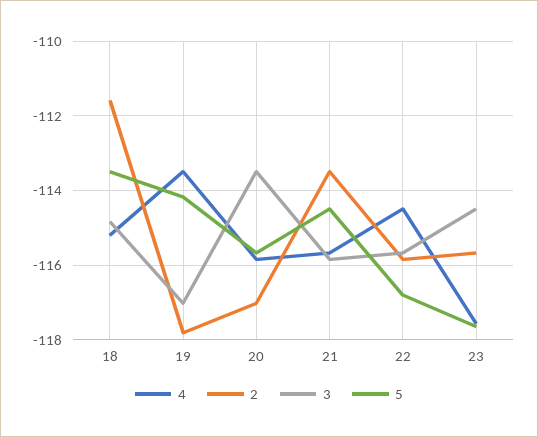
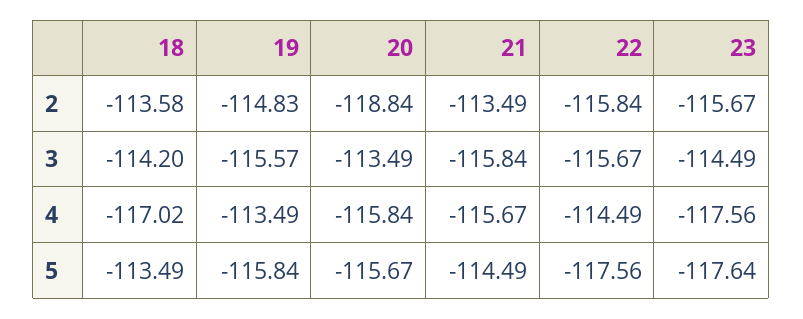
4, 18: -115.2 -> -117.02
2, 18: -111.6 -> -113.58
3, 18: -114.8 -> -114.2
2, 19: -117.8 -> -114.83
3, 19: -117 -> -115.57
5, 19: -114.2 -> -115.84
2, 20: -117 -> -118.84
5, 22: -116.8 -> -117.56

